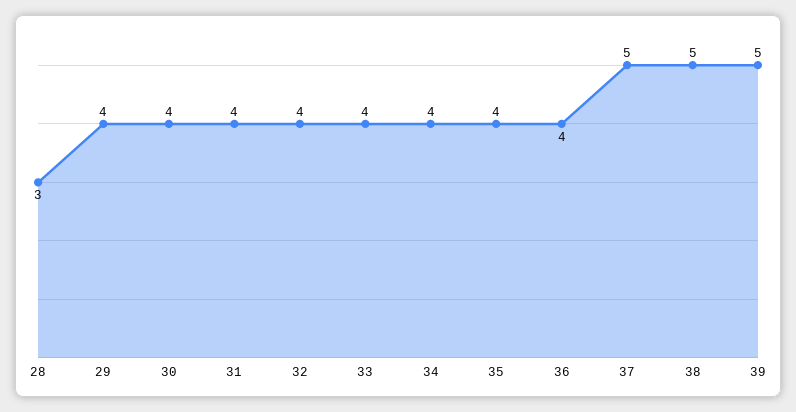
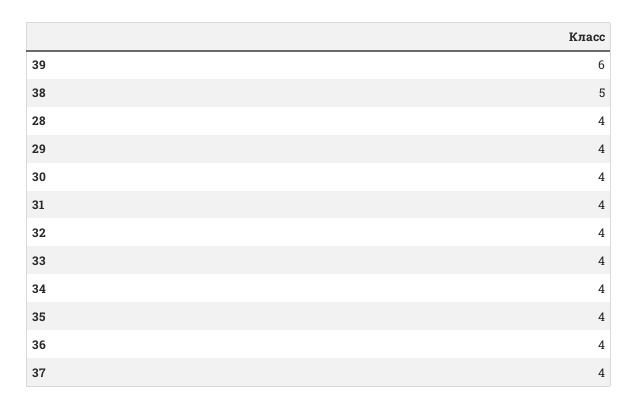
28: 3 -> 4
37: 5 -> 4
39: 5 -> 6

